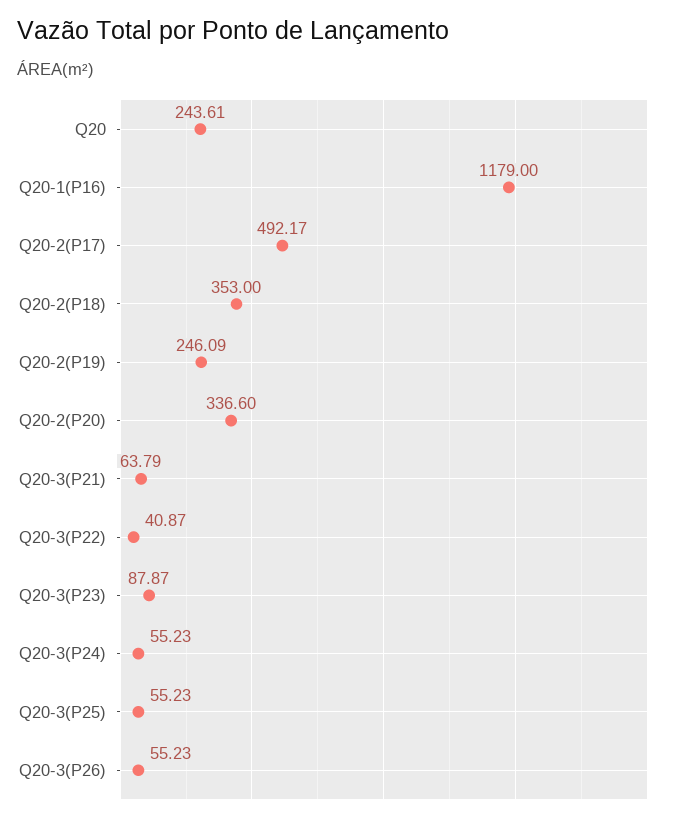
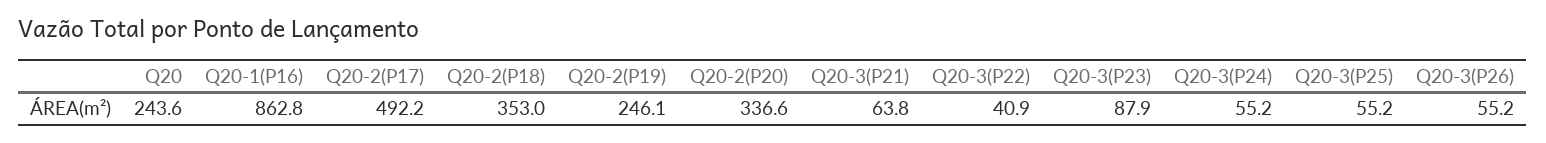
Q20-1(P16): 1179 -> 862.8

